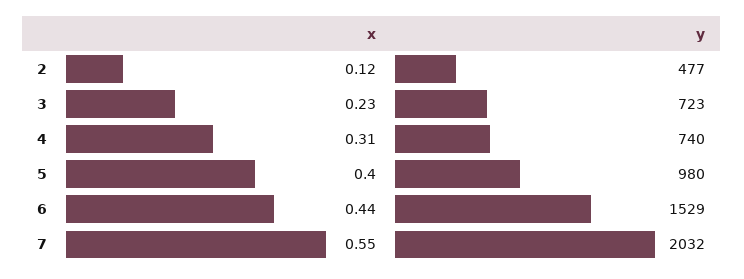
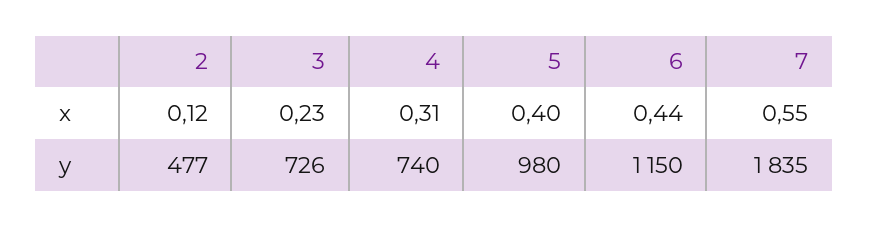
y, 3: 723 -> 726
y, 6: 1529 -> 1150
y, 7: 2032 -> 1835

